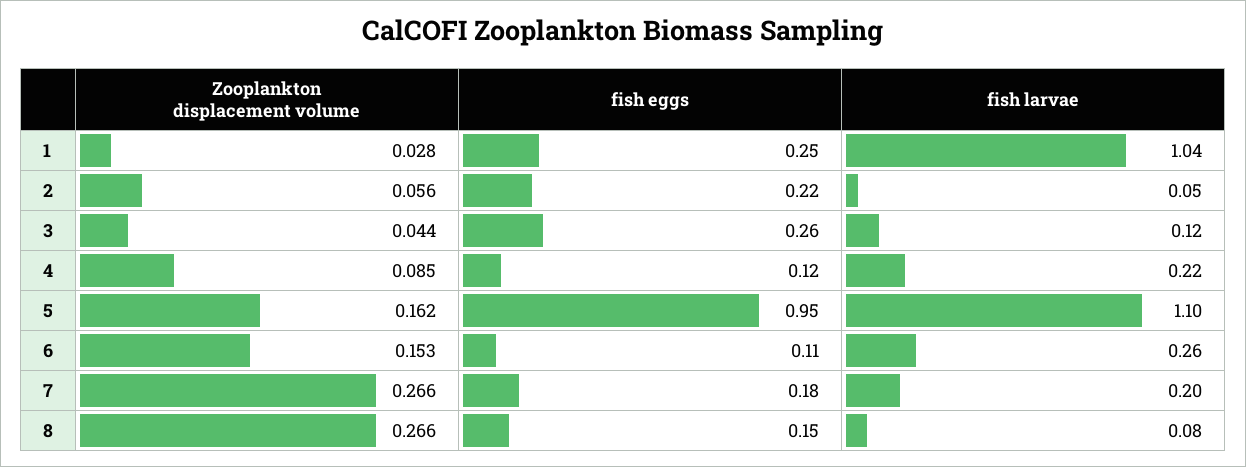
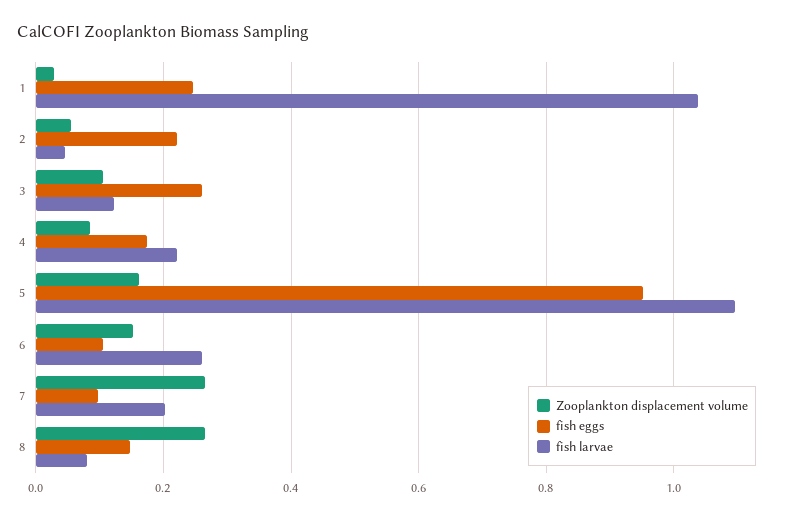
Zooplankton displacement volume, 3: 0.044 -> 0.1
fish eggs, 4: 0.12 -> 0.18
fish eggs, 7: 0.18 -> 0.1

